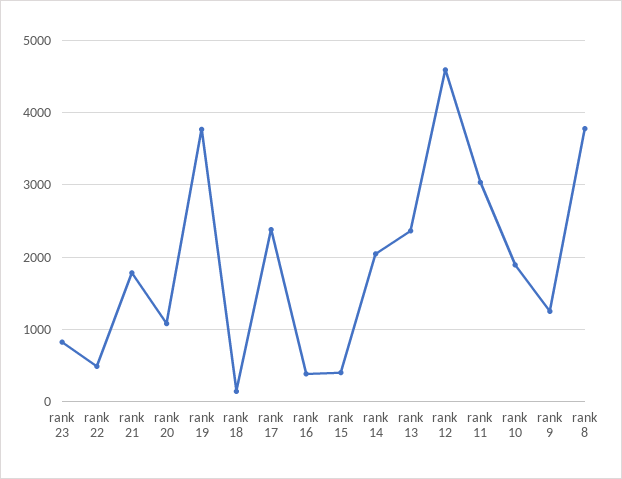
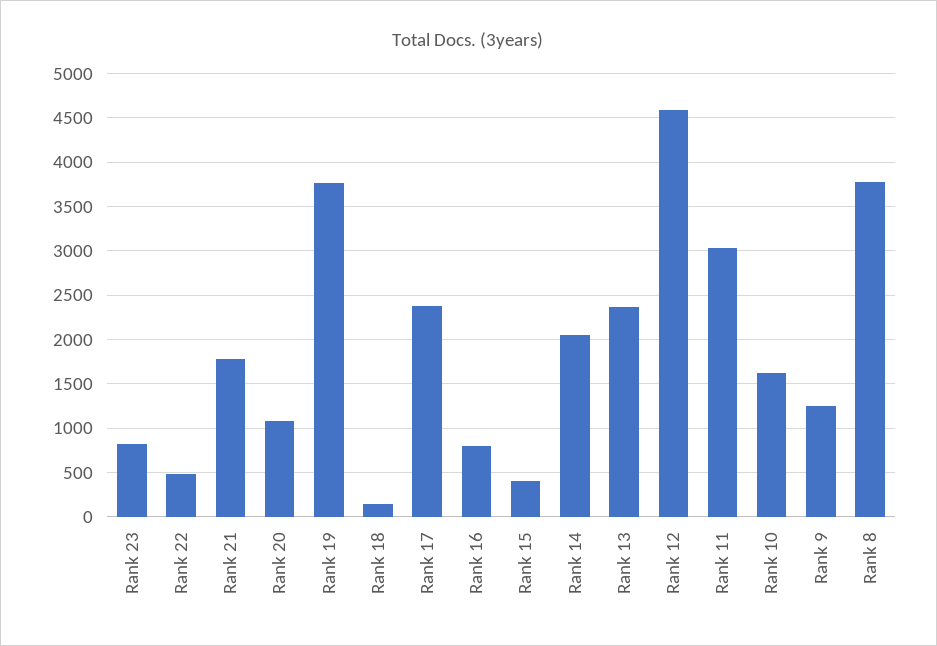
rank 16: 400 -> 800
rank 10: 1900 -> 1600

